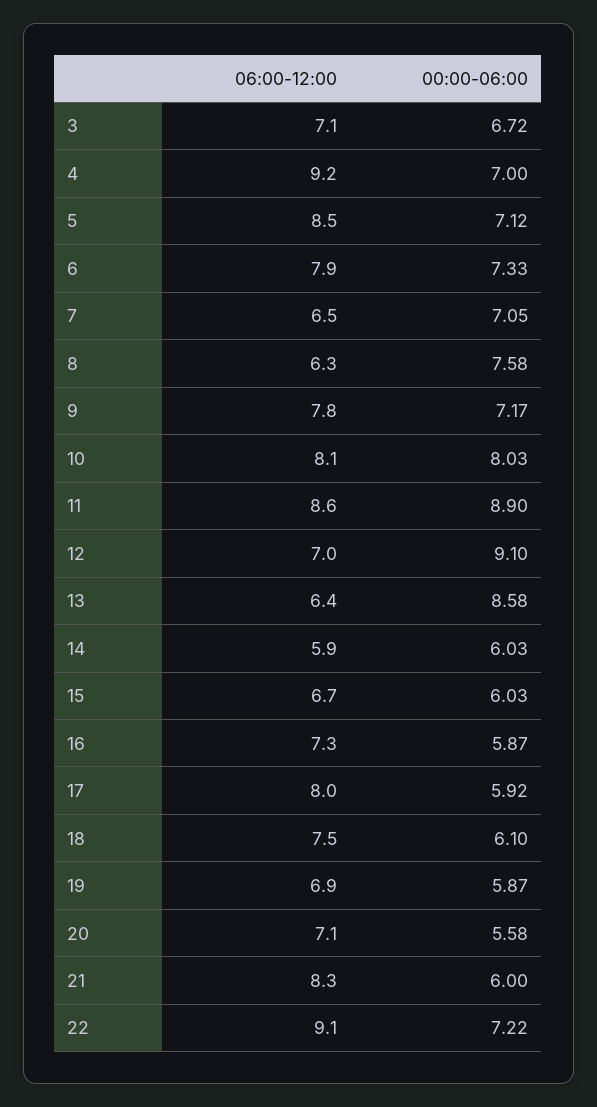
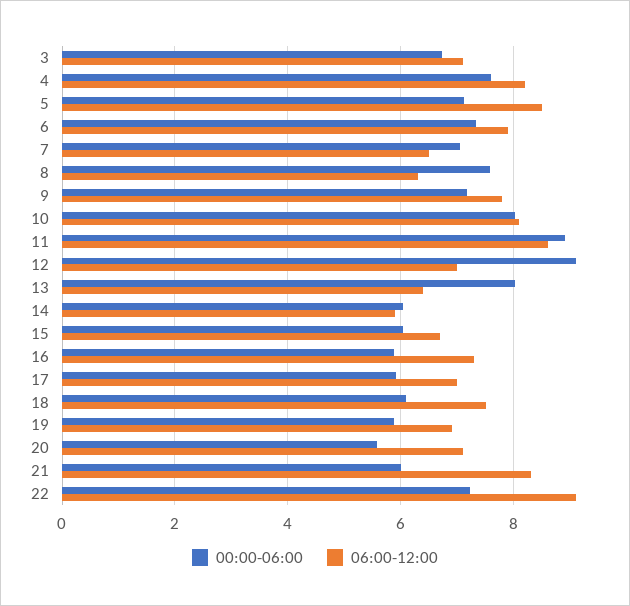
06:00-12:00, 4: 9.2 -> 8.2
00:00-06:00, 4: 7 -> 7.6
00:00-06:00, 13: 8.58 -> 8
06:00-12:00, 17: 8 -> 7

